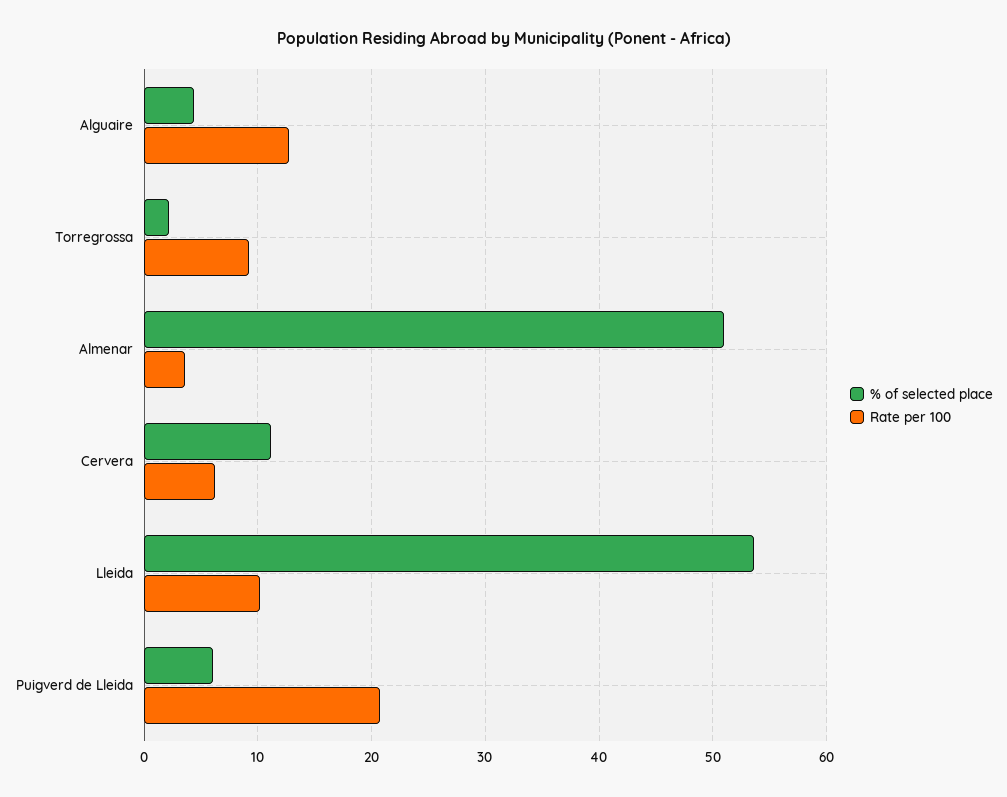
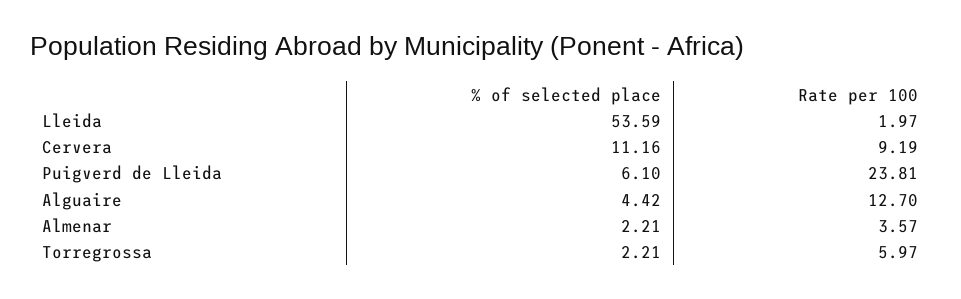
Rate per 100, Torregrossa: 9 -> 5.97
% of selected place, Almenar: 51 -> 2.21
Rate per 100, Cervera: 6 -> 9.19
Rate per 100, Lleida: 10 -> 1.97
Rate per 100, Puigverd de Lleida: 21 -> 23.81

